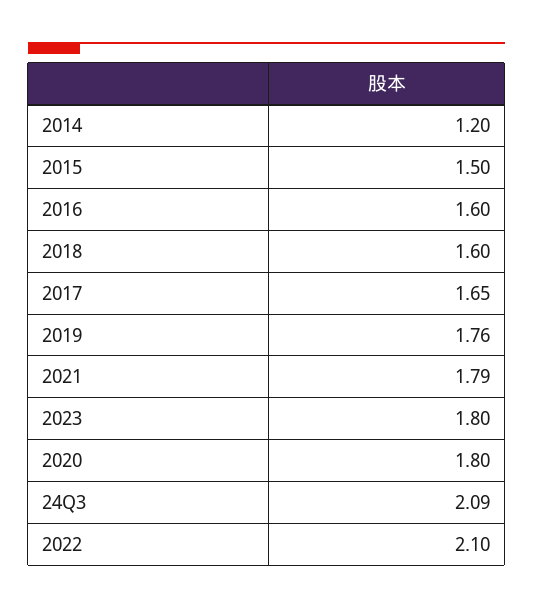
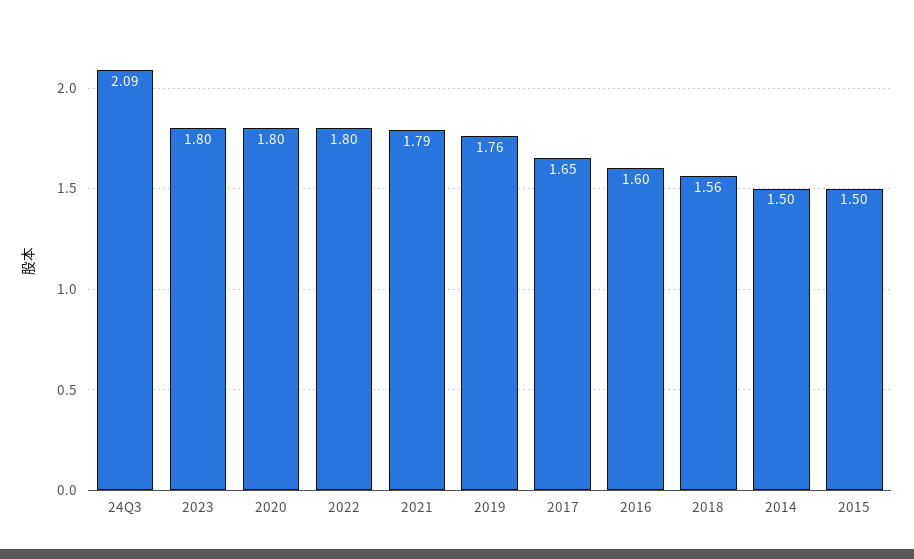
2014: 1.2 -> 1.5
2018: 1.6 -> 1.56
2022: 2.1 -> 1.8

